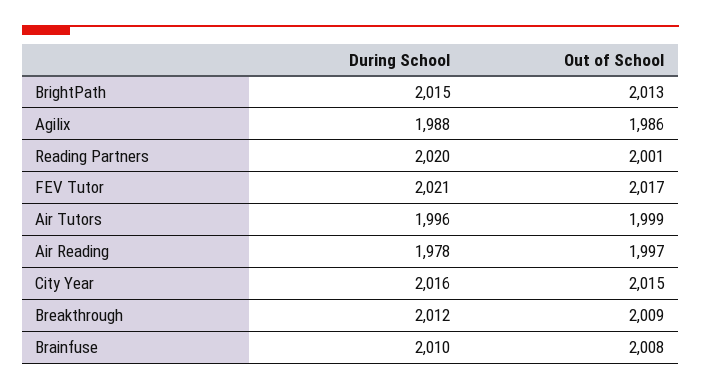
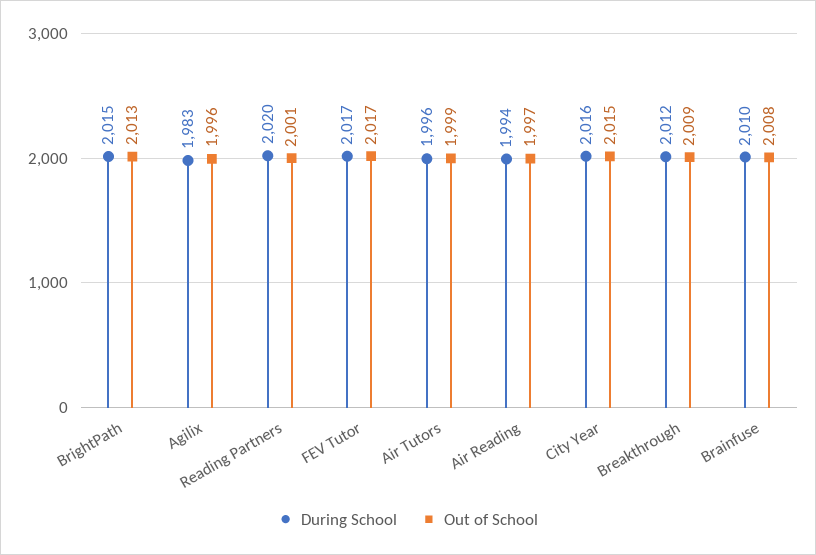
During School, Agilix: 1988 -> 1983
Out of School, Agilix: 1986 -> 1996
During School, FEV Tutor: 2021 -> 2017
During School, Air Reading: 1978 -> 1994

